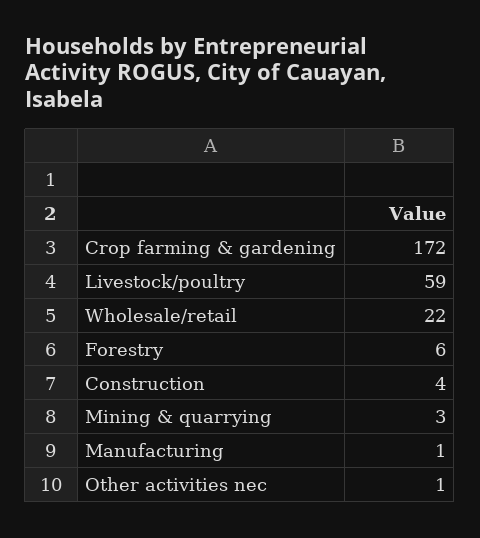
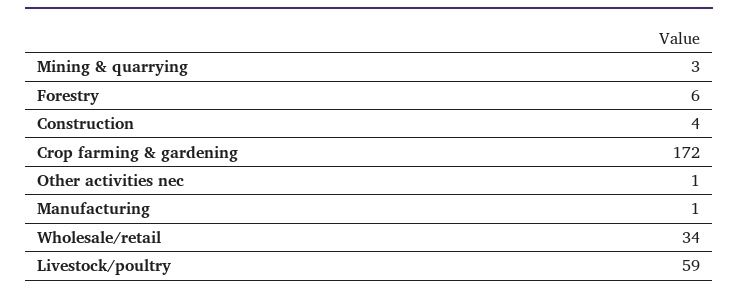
Wholesale/retail: 22 -> 34

